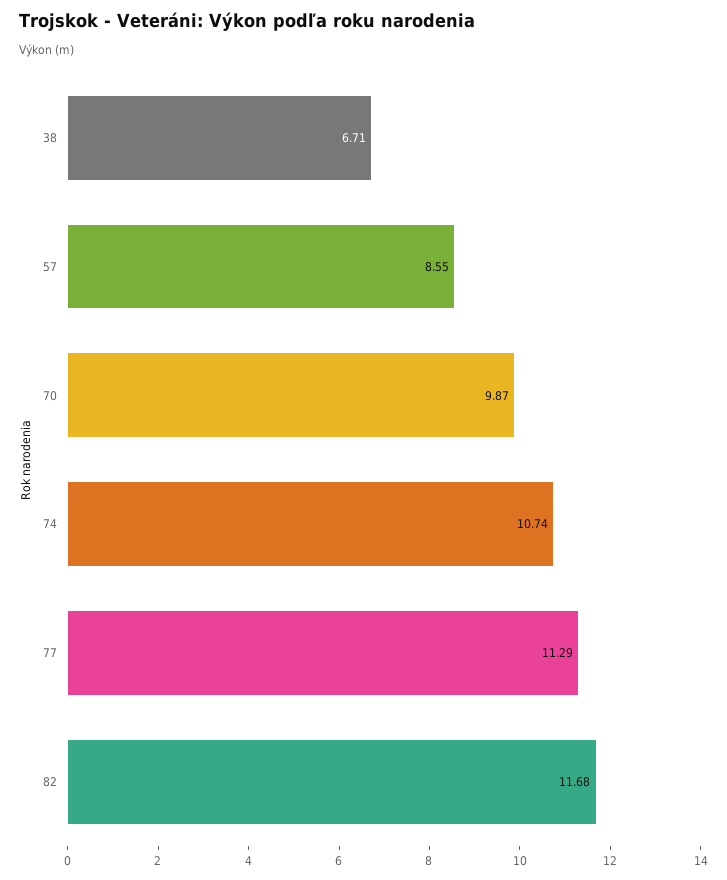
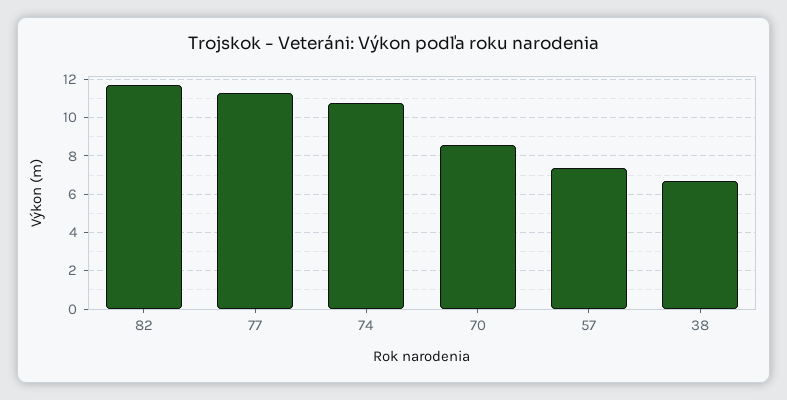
57: 8.55 -> 7.5
70: 9.87 -> 8.5

